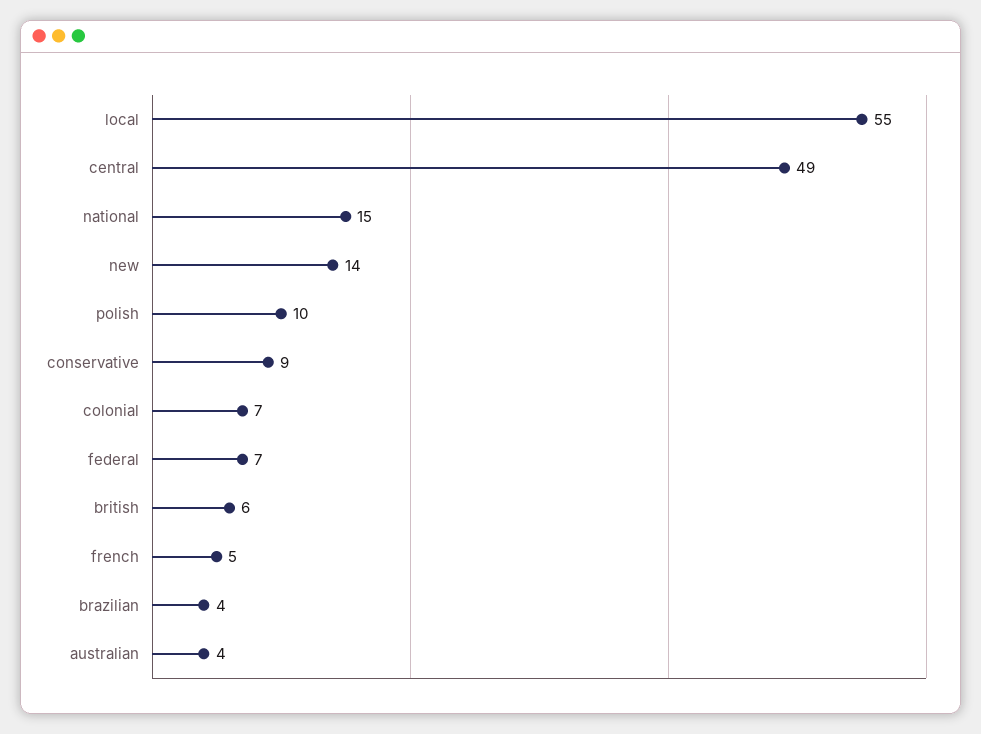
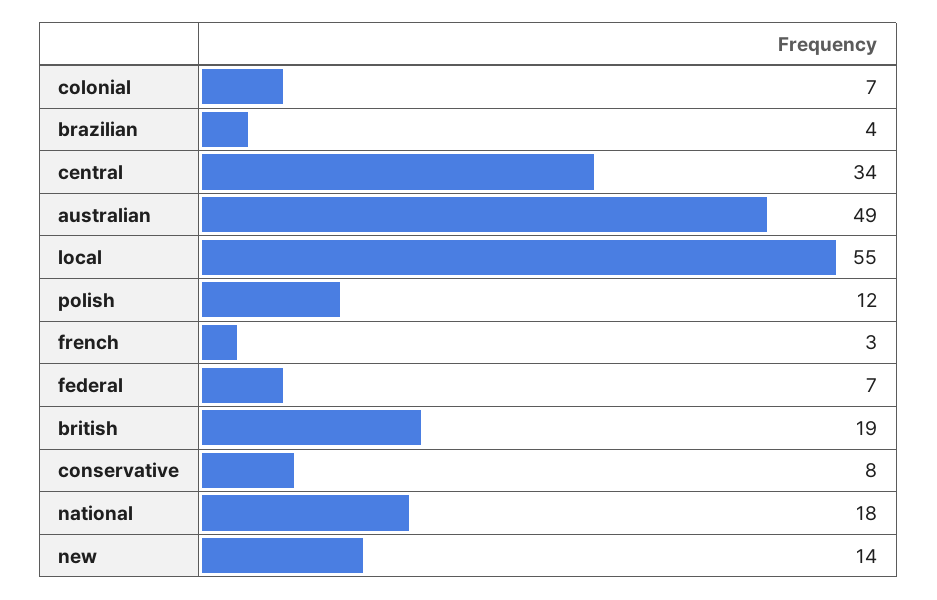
central: 49 -> 34
national: 15 -> 18
polish: 10 -> 12
conservative: 9 -> 8
british: 6 -> 19
french: 5 -> 3
australian: 4 -> 49

